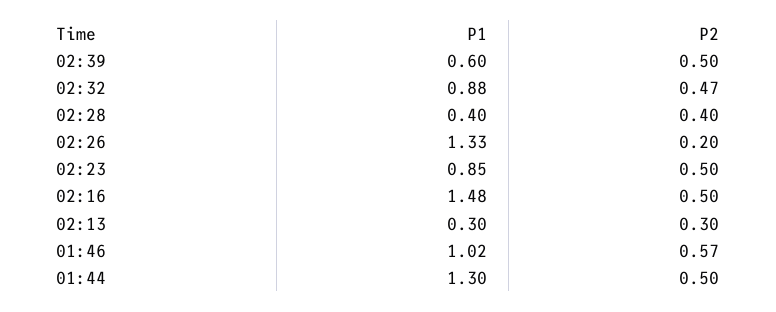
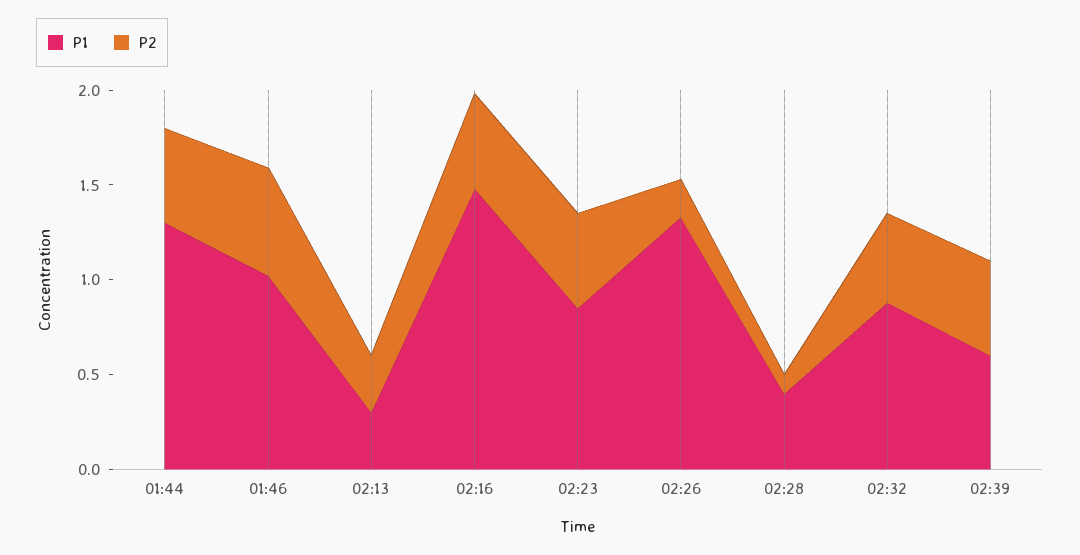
P2, 02:28: 0.4 -> 0.1

